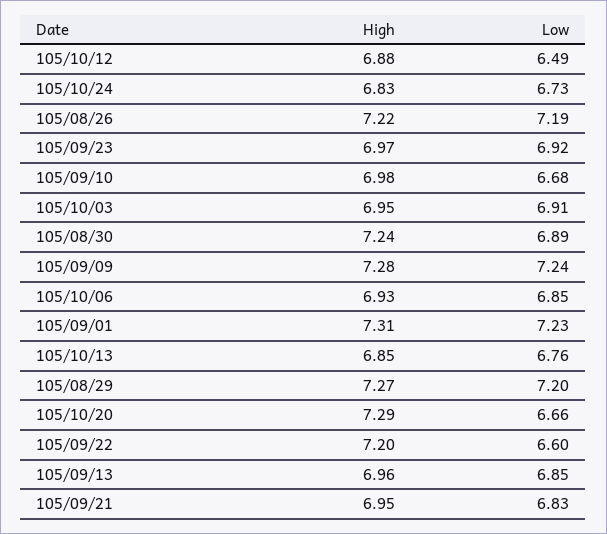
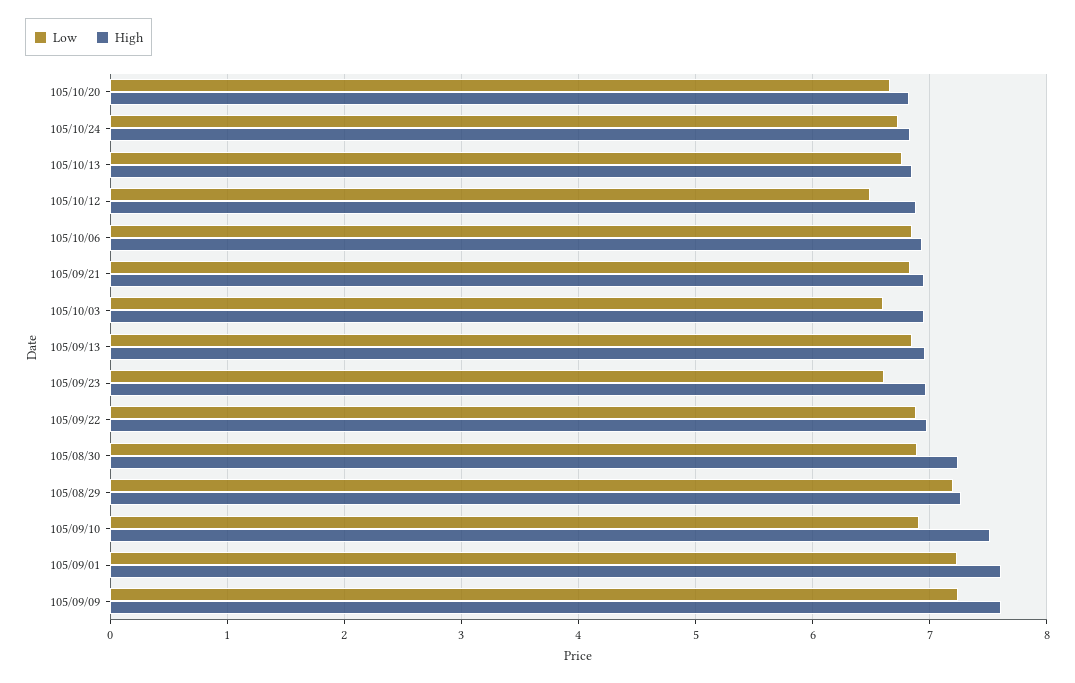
High, 105/08/26: 7.22 -> none
Low, 105/08/26: 7.19 -> none
Low, 105/09/23: 6.92 -> 6.6
High, 105/09/10: 6.98 -> 7.5
Low, 105/09/10: 6.68 -> 6.9
Low, 105/10/03: 6.91 -> 6.6
High, 105/09/09: 7.28 -> 7.6
High, 105/09/01: 7.31 -> 7.6
High, 105/10/20: 7.29 -> 6.8
High, 105/09/22: 7.2 -> 7
Low, 105/09/22: 6.6 -> 6.9

